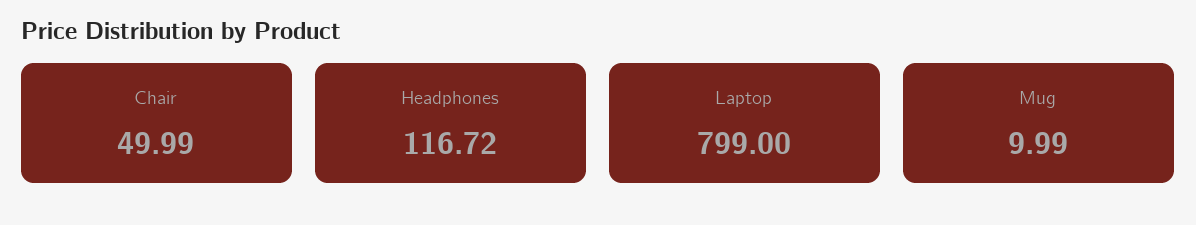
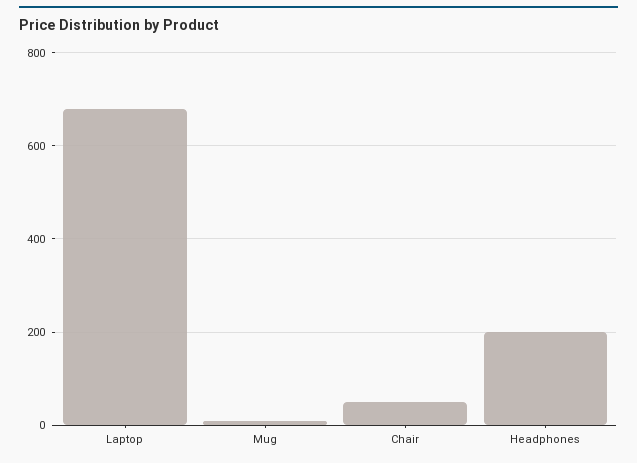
Headphones: 116.72 -> 200
Laptop: 799 -> 680

